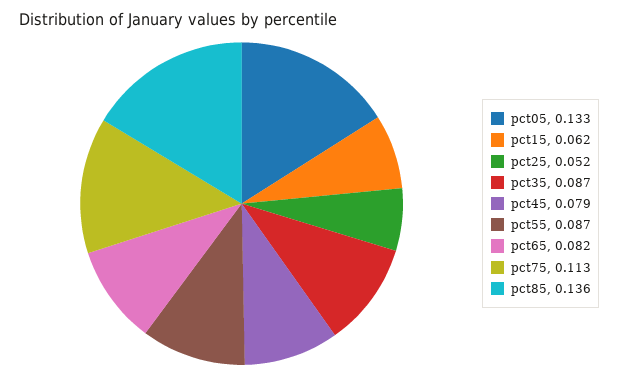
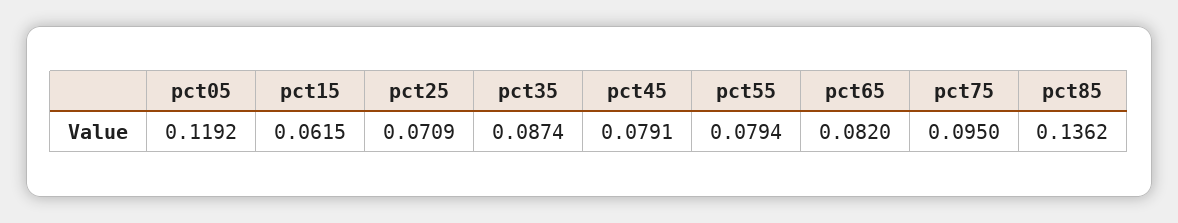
pct05: 0.133 -> 0.1192
pct25: 0.052 -> 0.0709
pct55: 0.087 -> 0.0794
pct75: 0.113 -> 0.095

